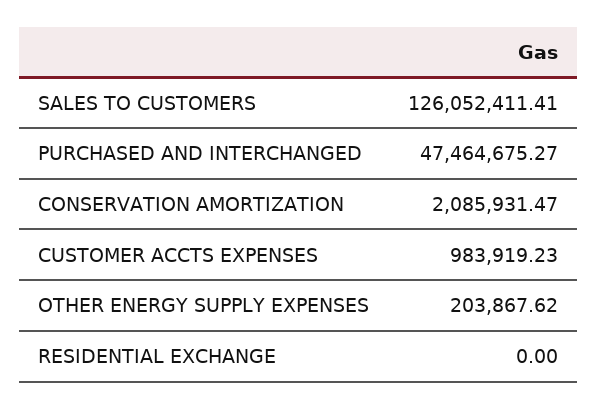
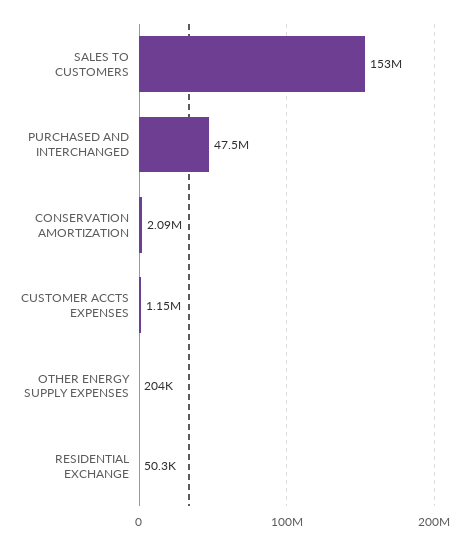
SALES TO CUSTOMERS: 126052411.41 -> 153000000
CUSTOMER ACCTS EXPENSES: 983919.23 -> 1150000
RESIDENTIAL EXCHANGE: 0 -> 50300

